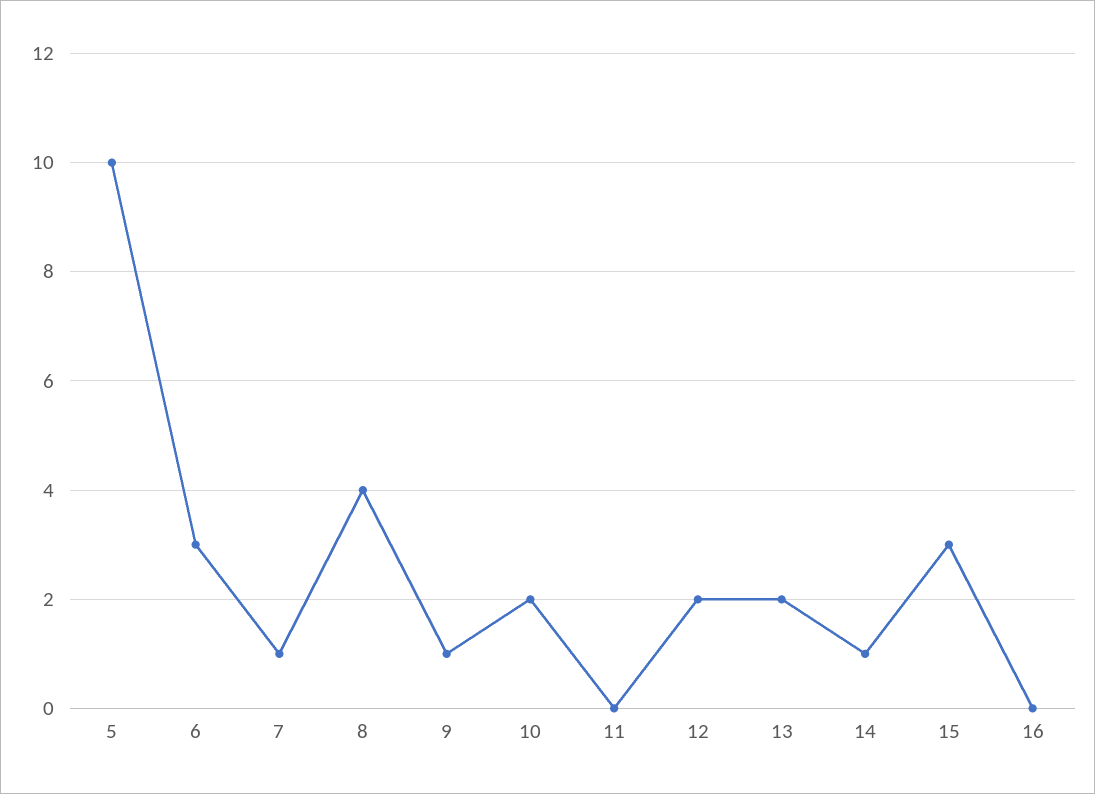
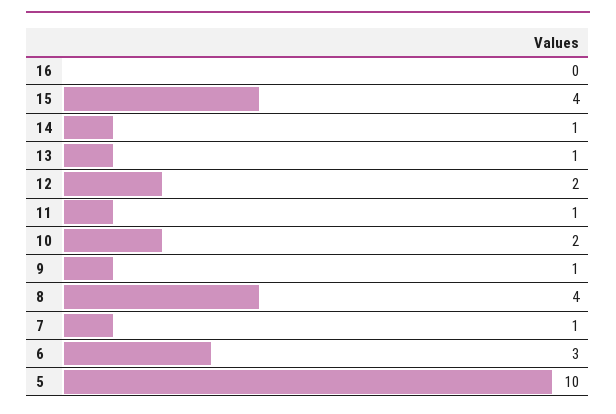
11: 0 -> 1
13: 2 -> 1
15: 3 -> 4

